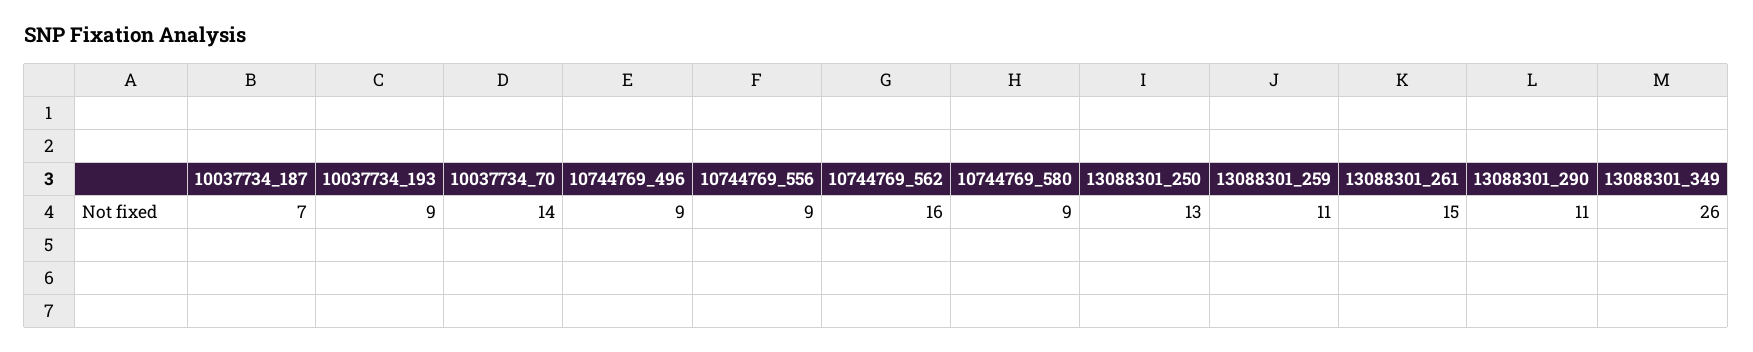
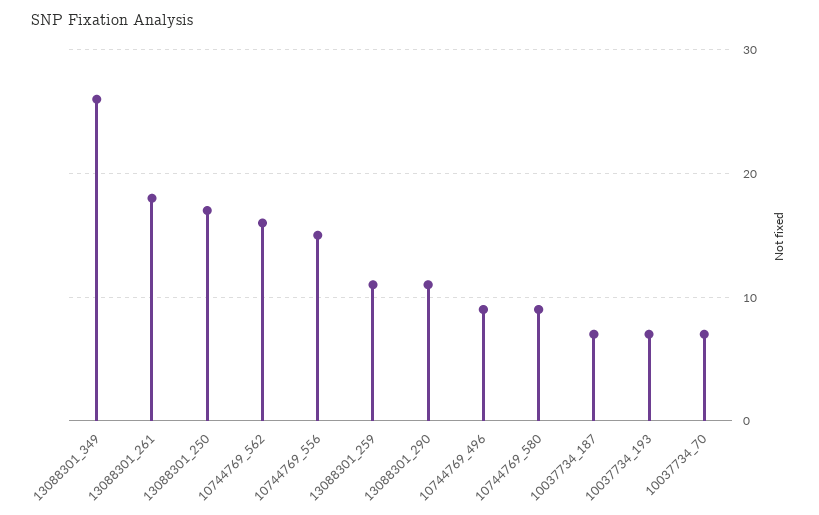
10037734_193: 9 -> 7
10037734_70: 14 -> 7
10744769_556: 9 -> 15
13088301_250: 13 -> 17
13088301_261: 15 -> 18

